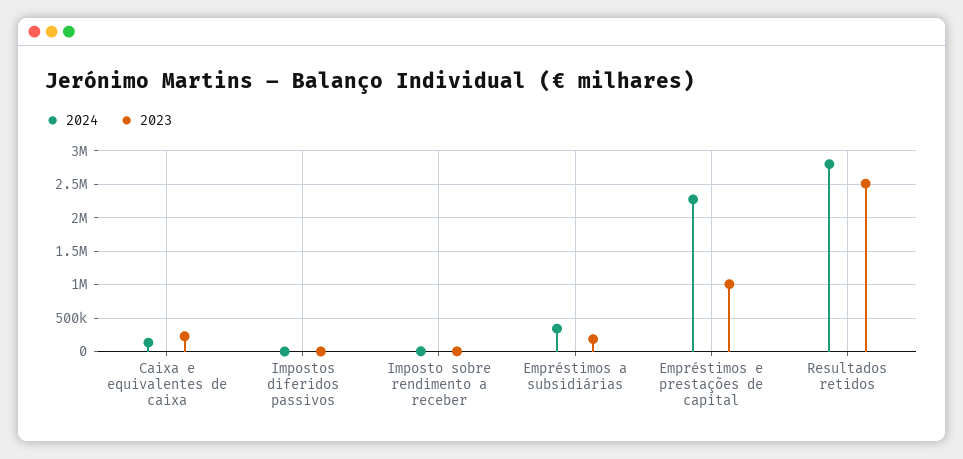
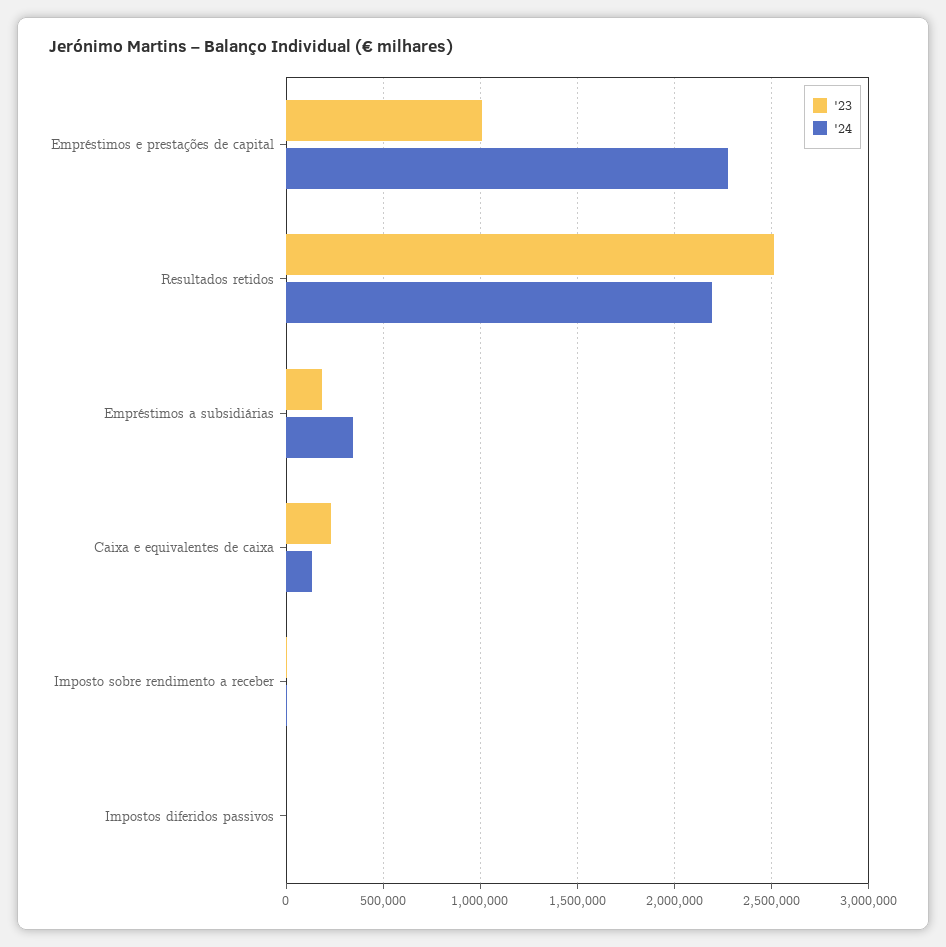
2024, Resultados retidos: 2800000 -> 2200000

